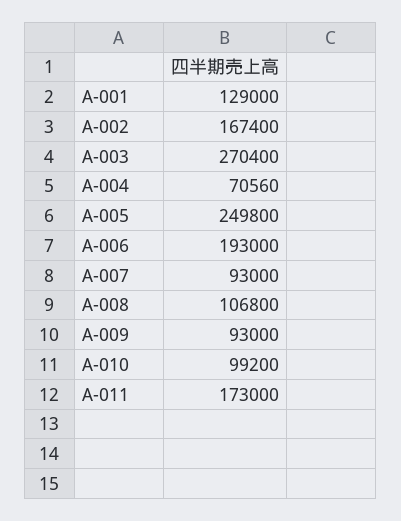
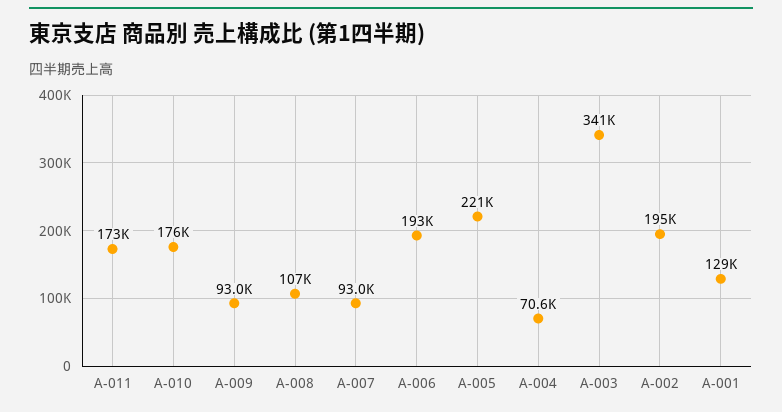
A-002: 167400 -> 195000
A-003: 270400 -> 341000
A-005: 249800 -> 221000
A-010: 99200 -> 176000

